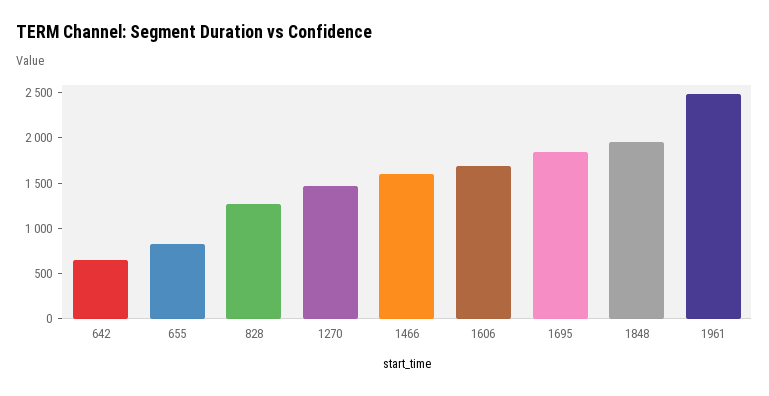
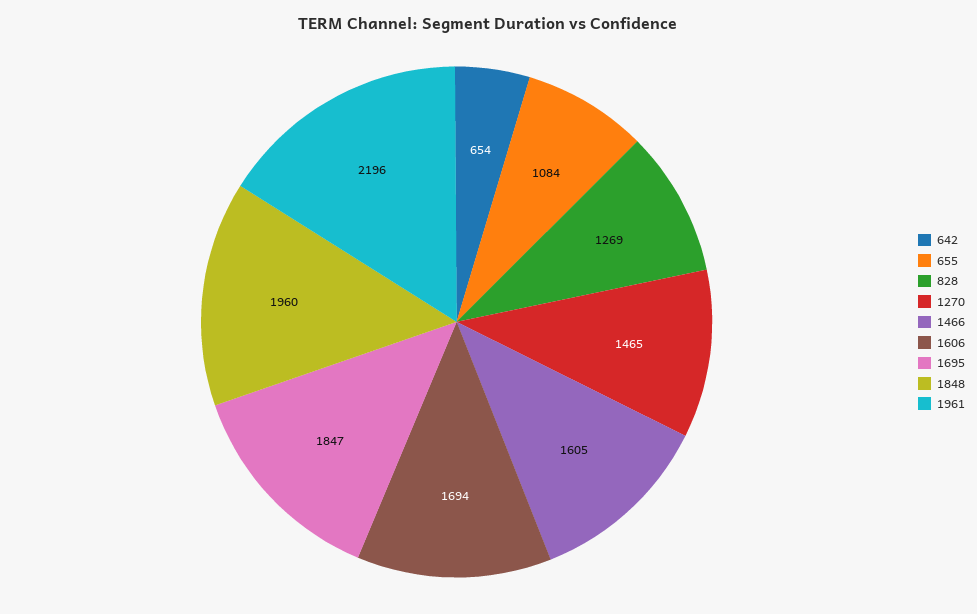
655: 800 -> 1084
1961: 2500 -> 2196

